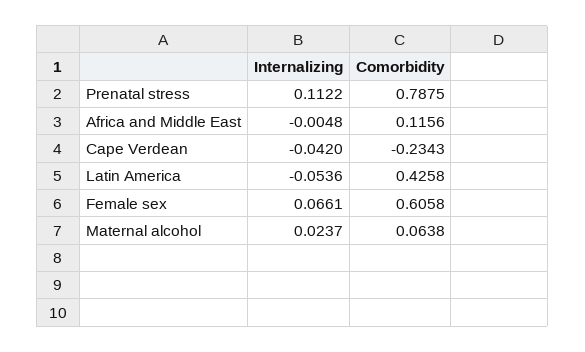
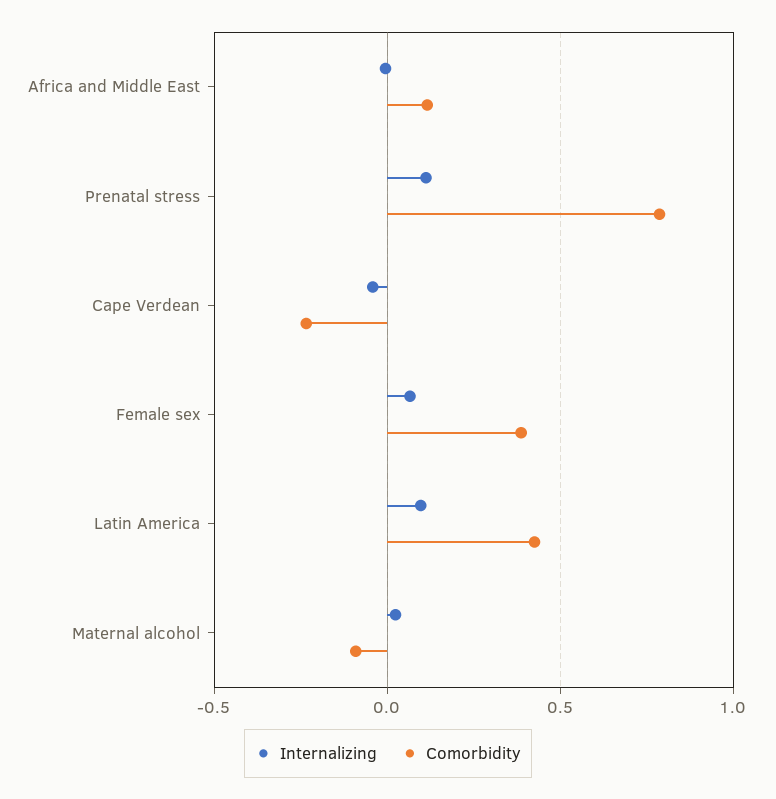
Internalizing, Latin America: -0.0536 -> 0.1
Comorbidity, Female sex: 0.6058 -> 0.4
Comorbidity, Maternal alcohol: 0.0638 -> -0.1

